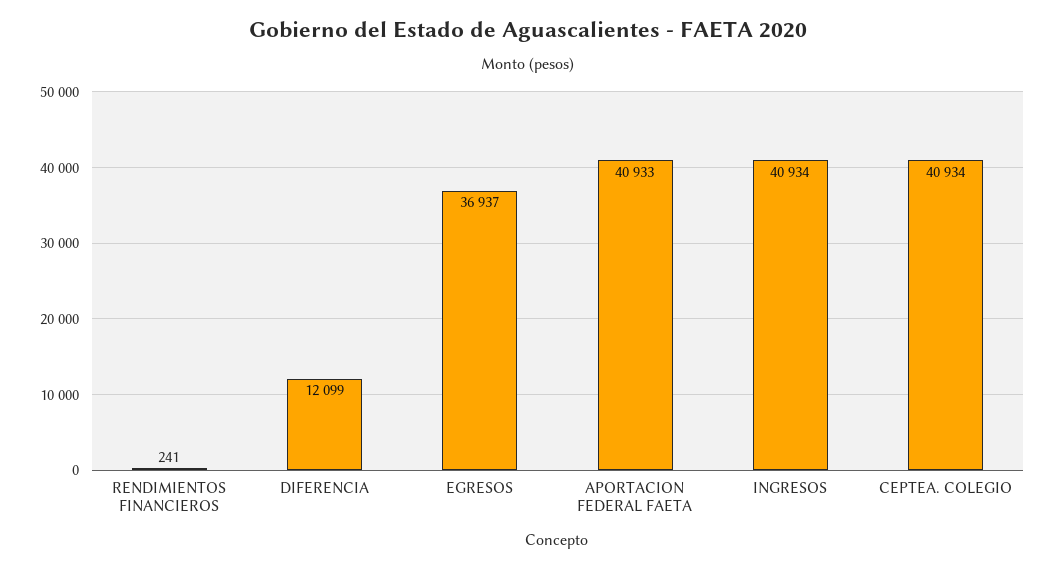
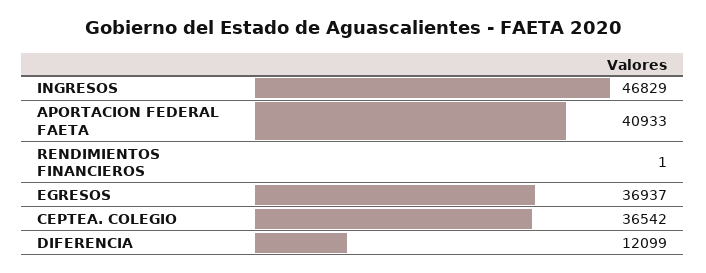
RENDIMIENTOS FINANCIEROS: 241 -> 1
INGRESOS: 40934 -> 46829
CEPTEA. COLEGIO: 40934 -> 36542

